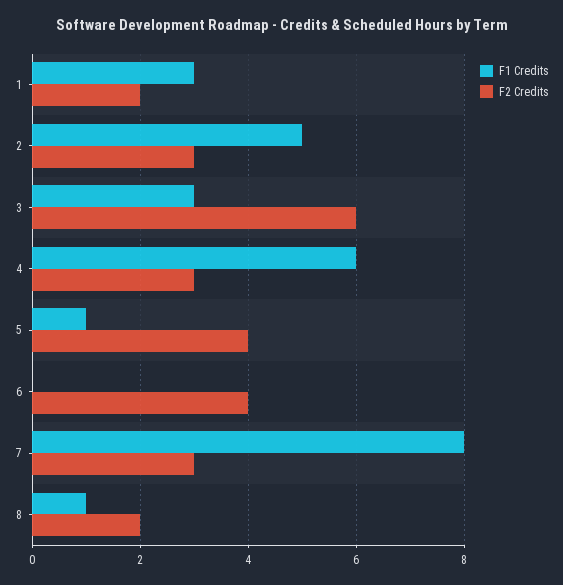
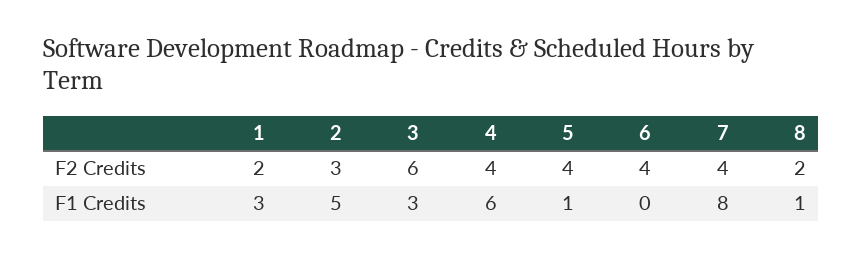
F2 Credits, 4: 3 -> 4
F2 Credits, 7: 3 -> 4

